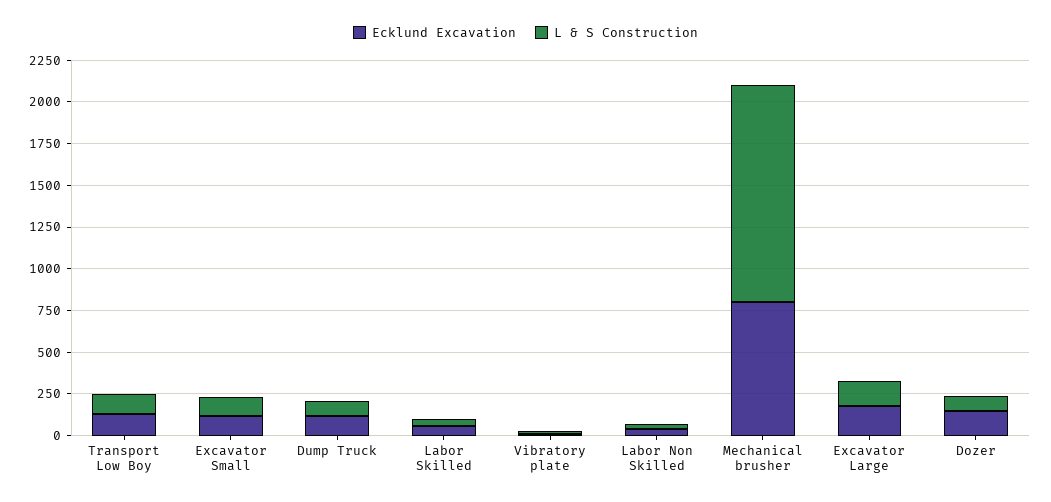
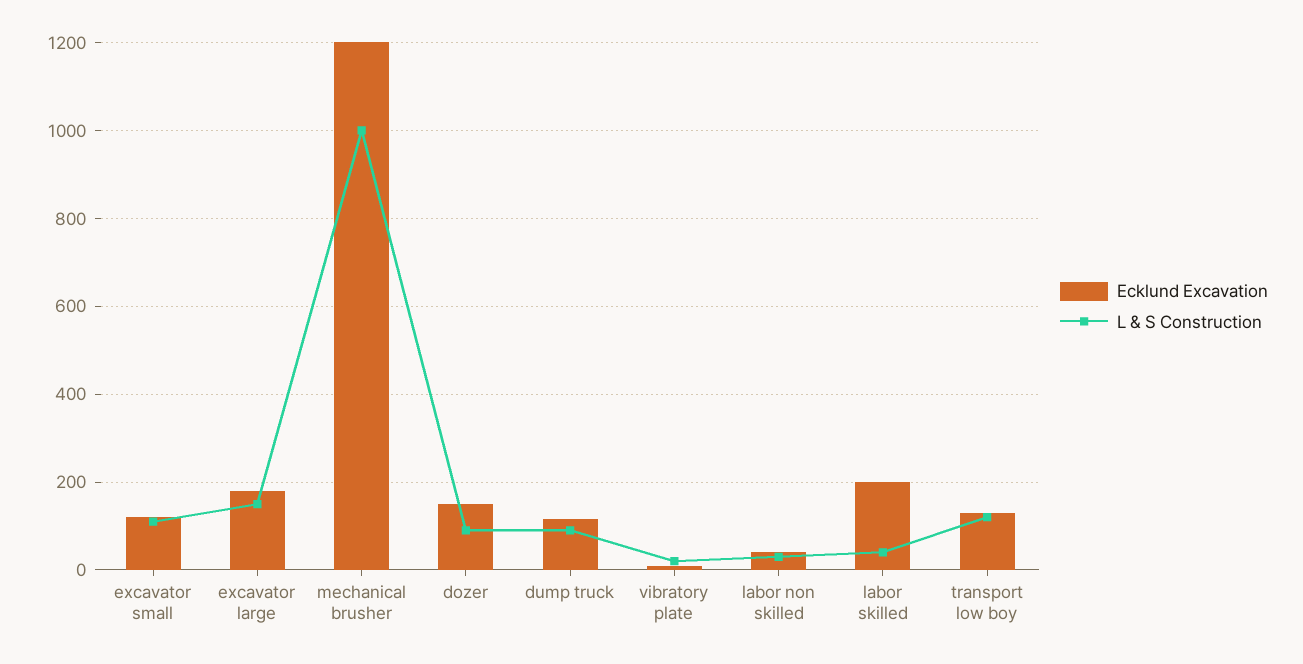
Ecklund Excavation, Labor Skilled: 50 -> 200
Ecklund Excavation, Mechanical brusher: 800 -> 1200
L & S Construction, Mechanical brusher: 1300 -> 1000

